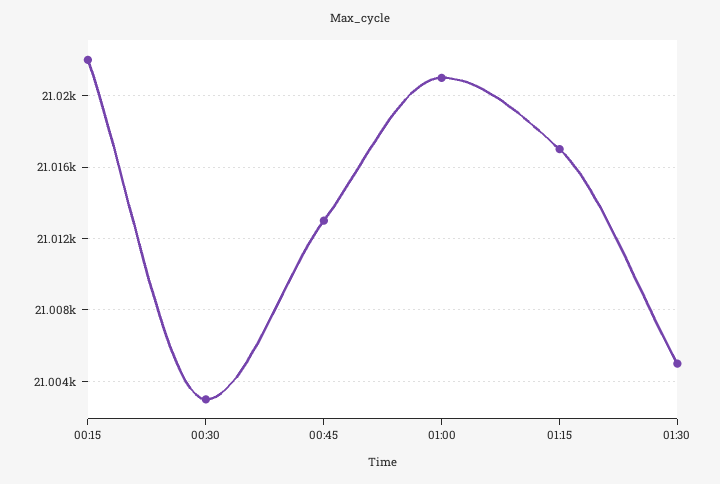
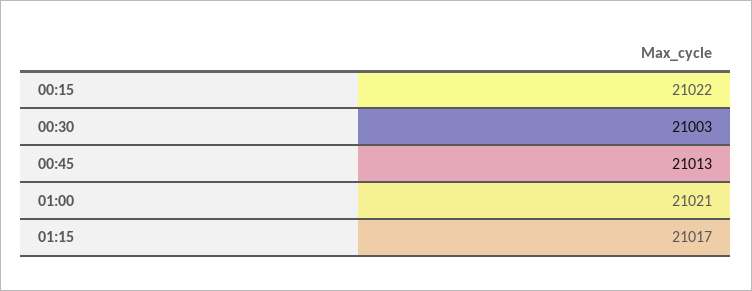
01:30: 21005 -> none

